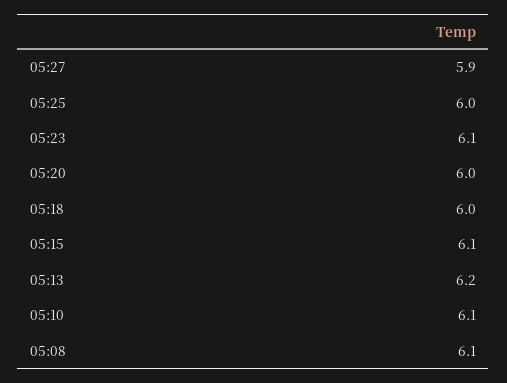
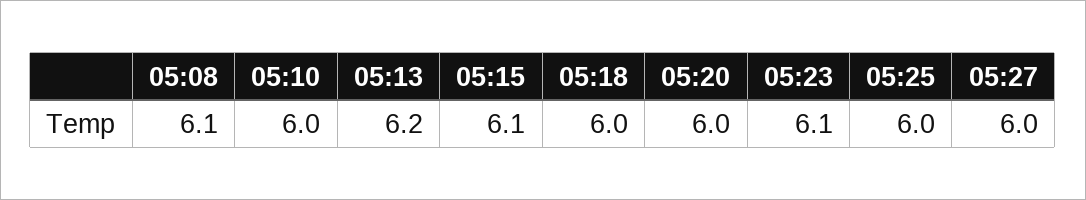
05:27: 5.9 -> 6
05:10: 6.1 -> 6

